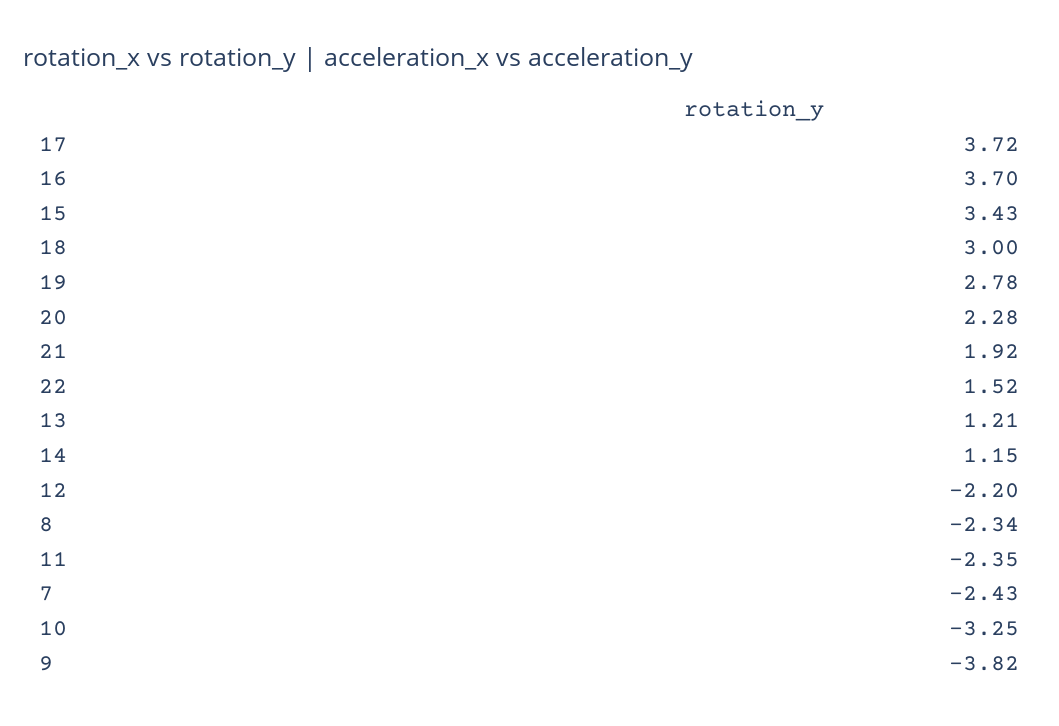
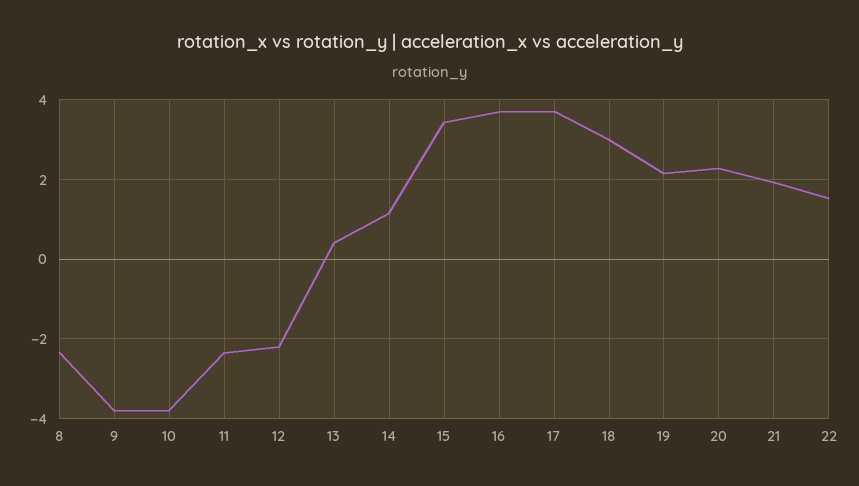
19: 2.78 -> 2.2
13: 1.21 -> 0.4
7: -2.43 -> none
10: -3.25 -> -3.8

